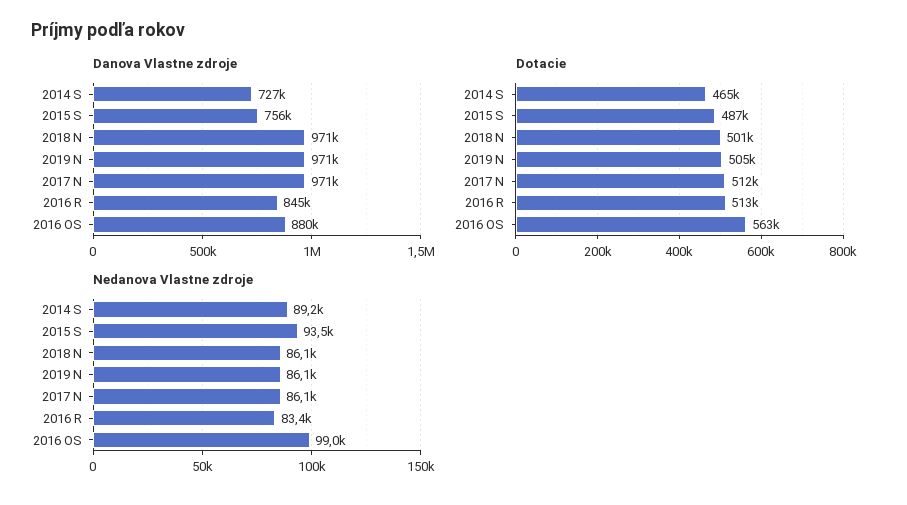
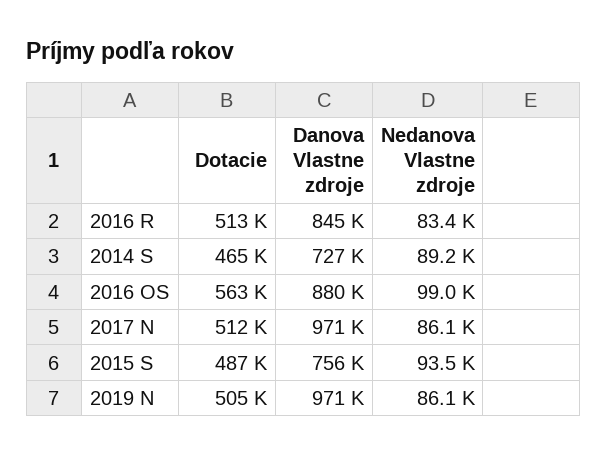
Danova Vlastne zdroje, 2018 N: 971000 -> none
Dotacie, 2018 N: 501000 -> none
Nedanova Vlastne zdroje, 2018 N: 86100 -> none

